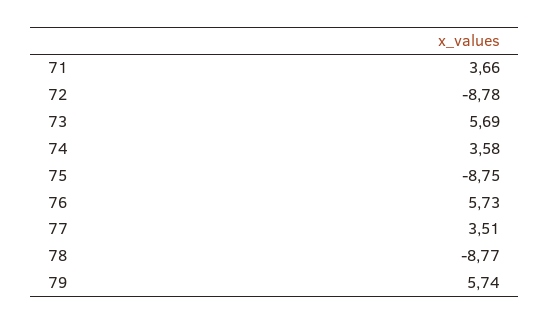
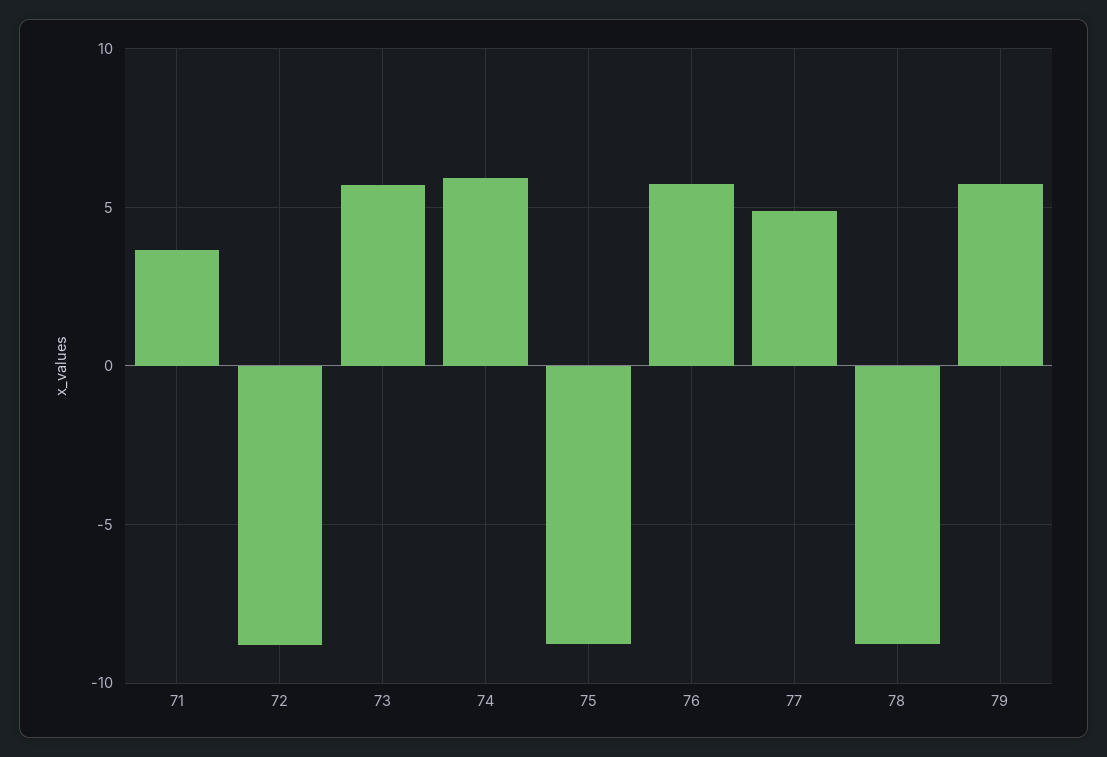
74: 3.58 -> 6
77: 3.51 -> 5

